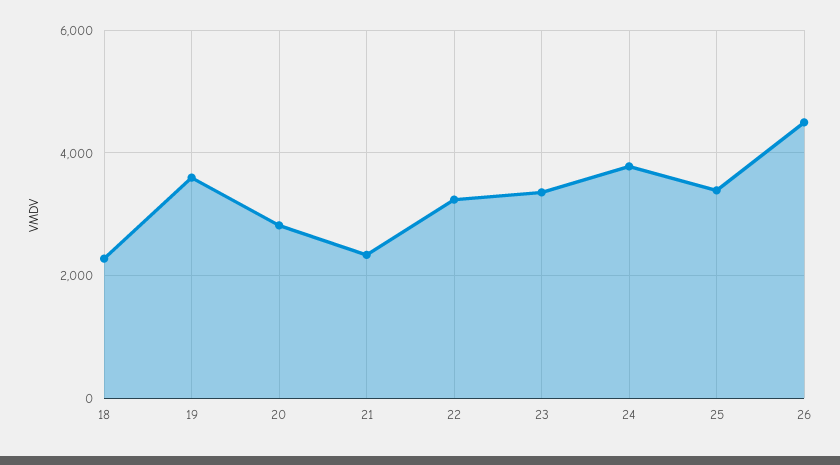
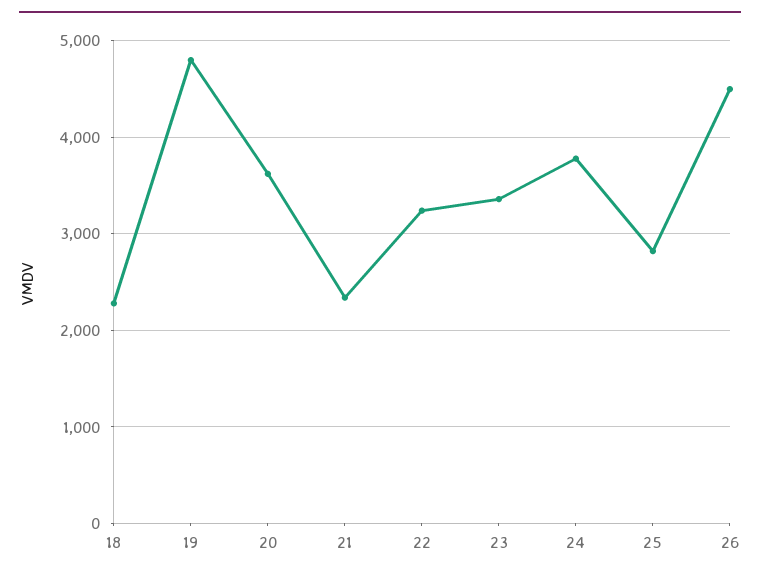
19: 3600 -> 4800
20: 2800 -> 3600
25: 3400 -> 2800

